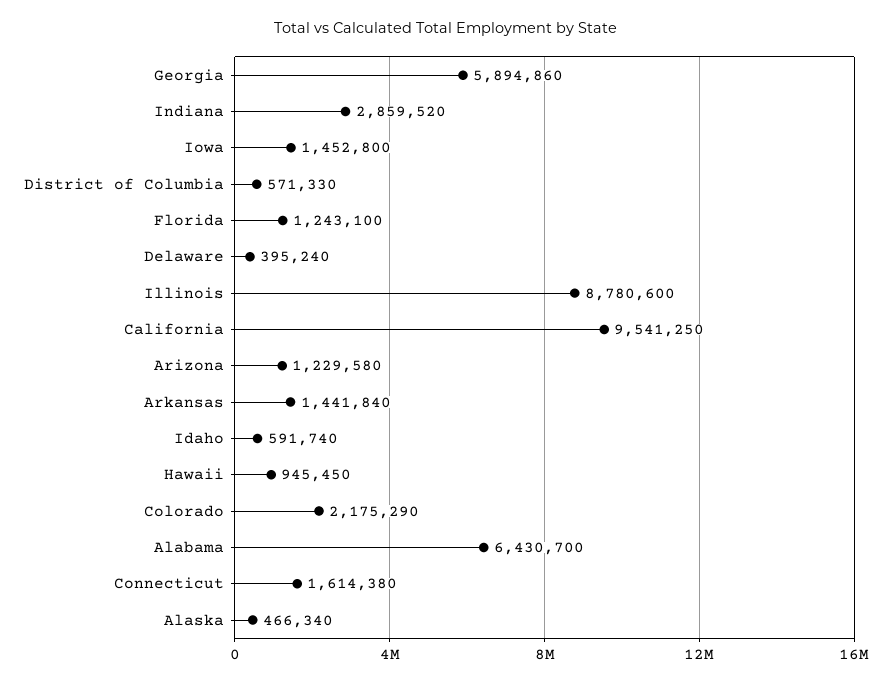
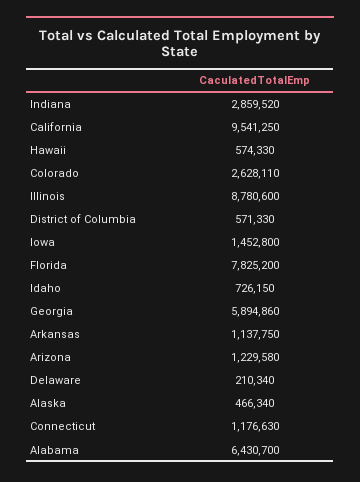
Florida: 1243100 -> 7825200
Delaware: 395240 -> 210340
Arkansas: 1441840 -> 1137750
Idaho: 591740 -> 726150
Hawaii: 945450 -> 574330
Colorado: 2175290 -> 2628110
Connecticut: 1614380 -> 1176630

